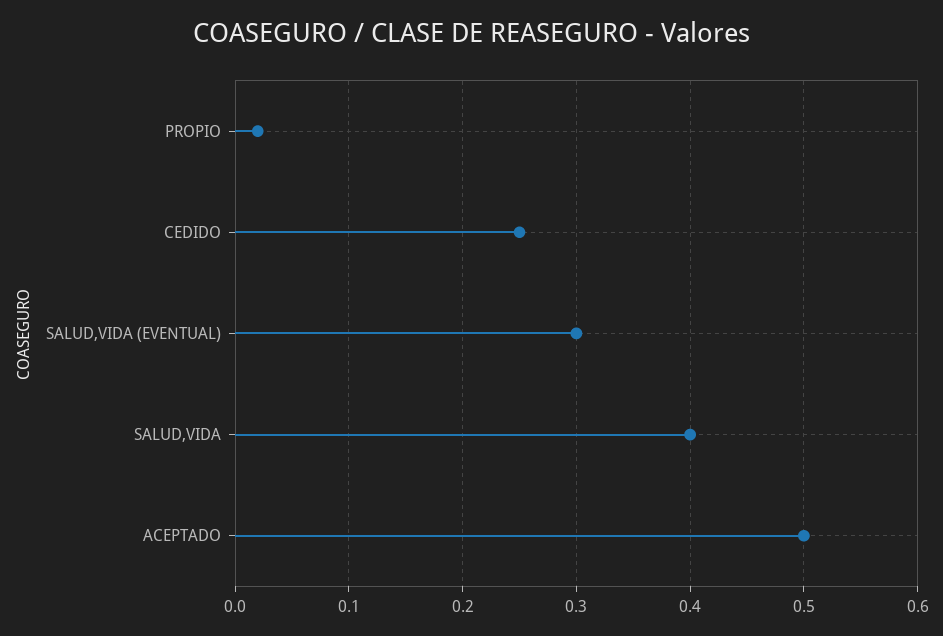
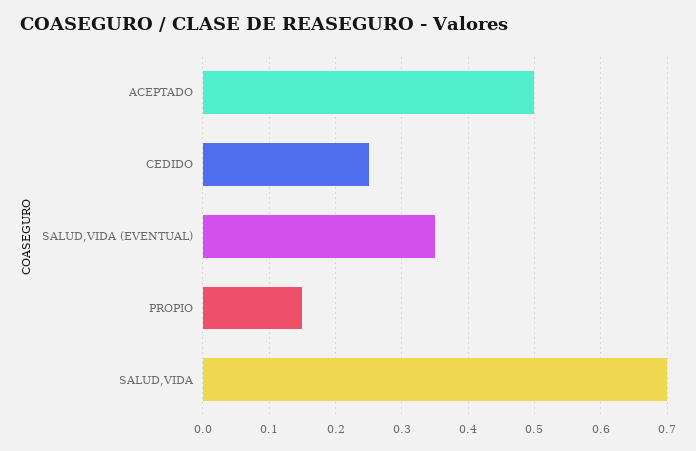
PROPIO: 0.02 -> 0.15
SALUD,VIDA (EVENTUAL): 0.3 -> 0.35
SALUD,VIDA: 0.4 -> 0.7

